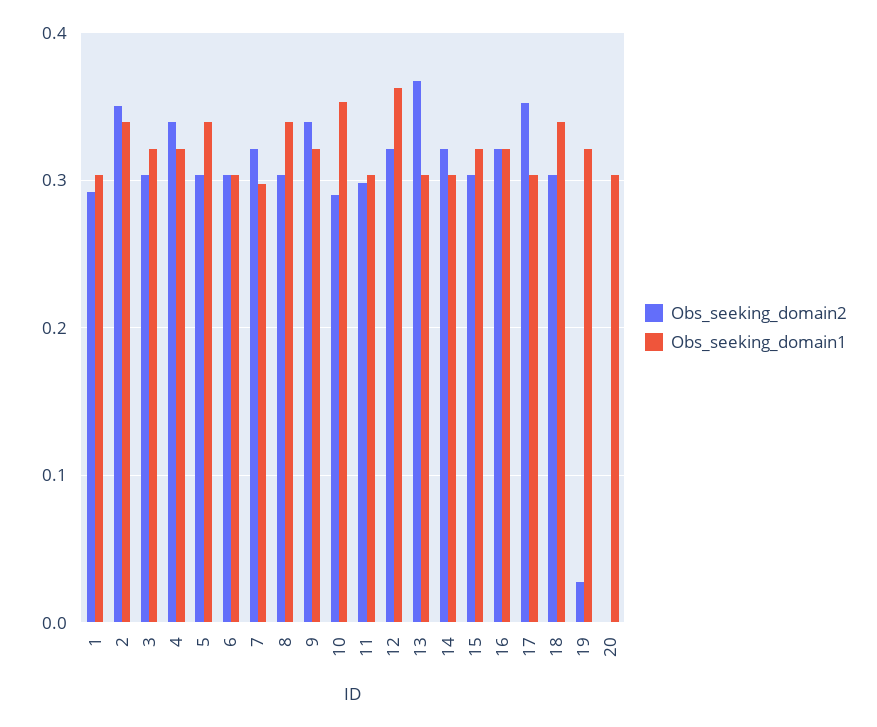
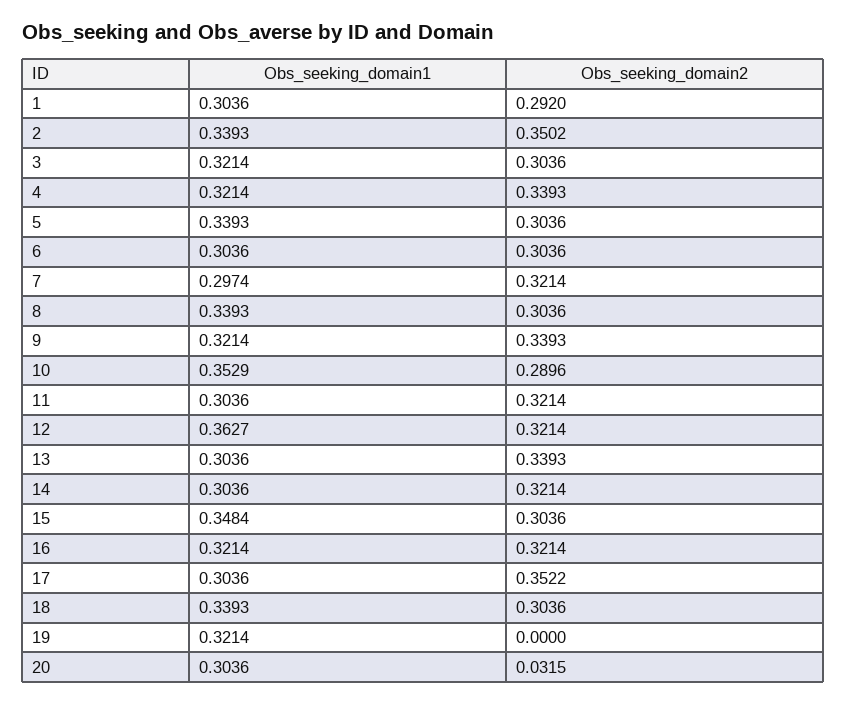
Obs_seeking_domain2, 11: 0.3 -> 0.3214
Obs_seeking_domain2, 13: 0.37 -> 0.3393
Obs_seeking_domain1, 15: 0.32 -> 0.3484
Obs_seeking_domain2, 19: 0.03 -> 0
Obs_seeking_domain2, 20: 0 -> 0.0315

